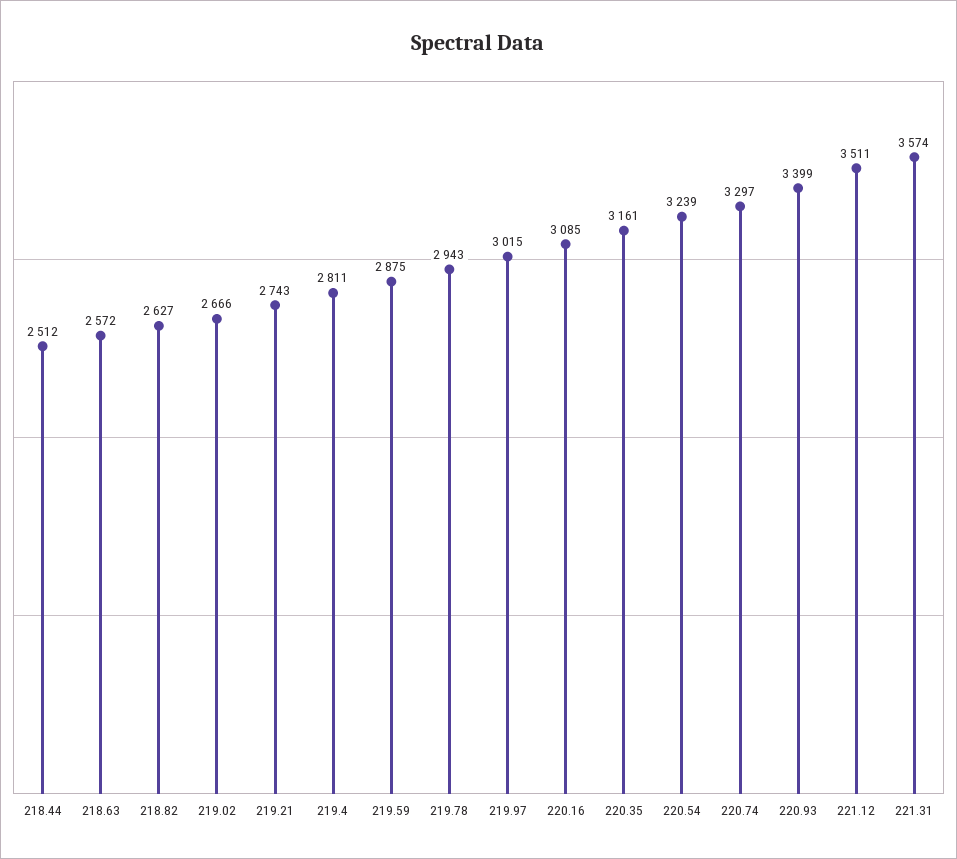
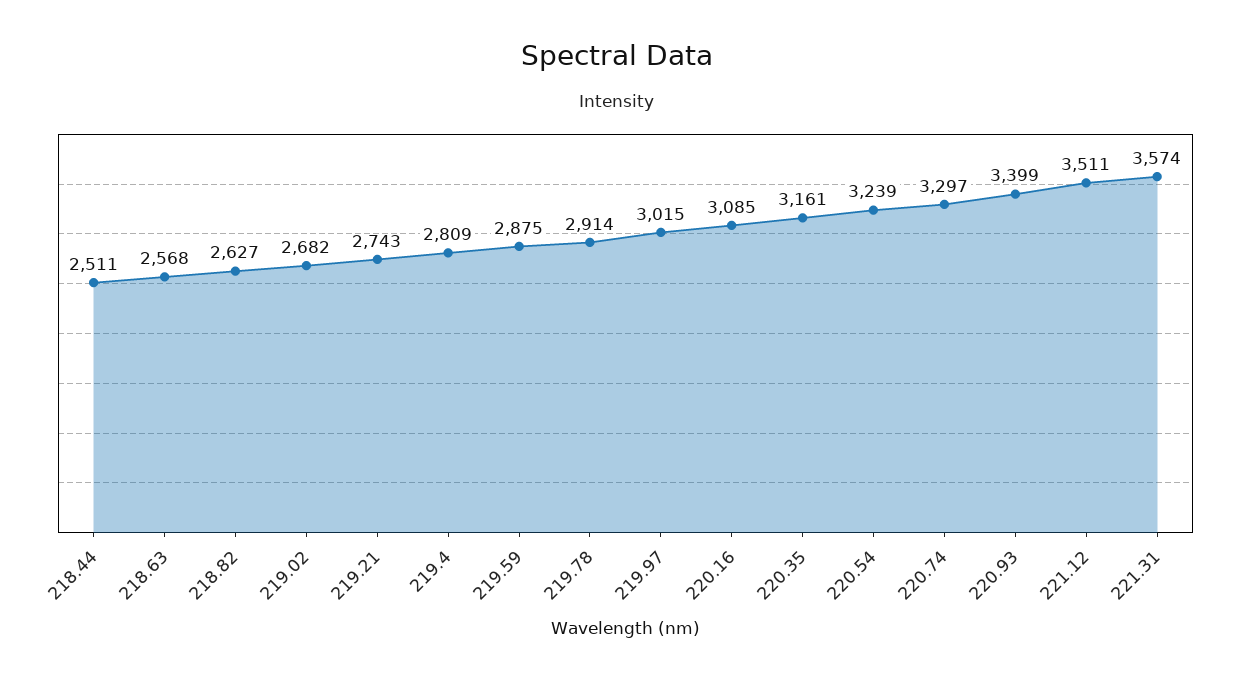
218.44: 2512 -> 2511
218.63: 2572 -> 2568
219.02: 2666 -> 2682
219.4: 2811 -> 2809
219.78: 2943 -> 2914

